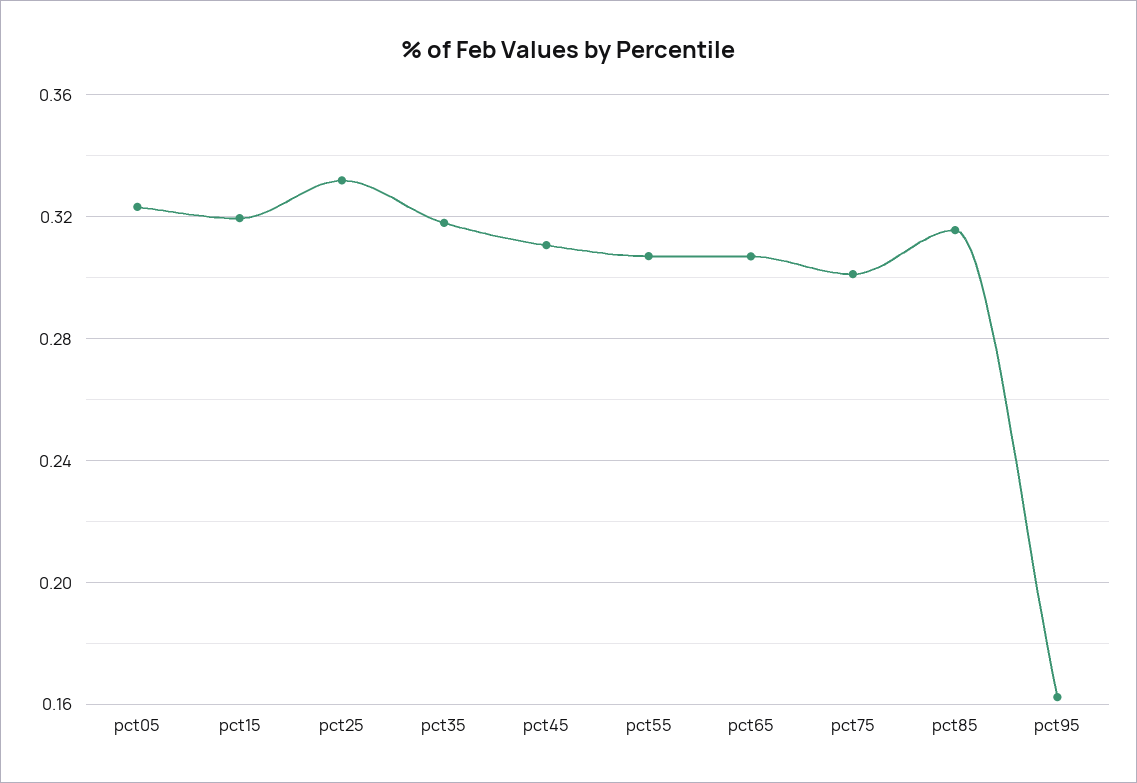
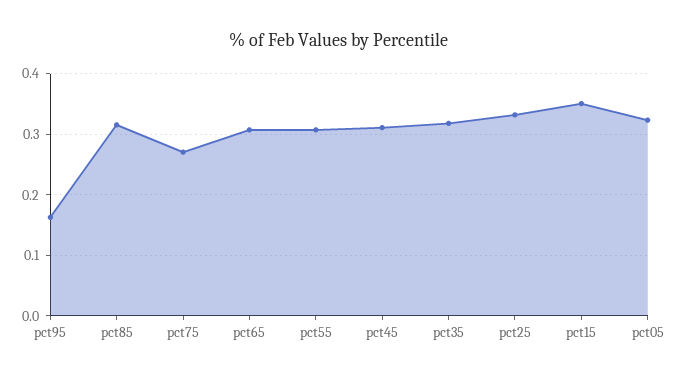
pct15: 0.32 -> 0.35
pct75: 0.3 -> 0.27

